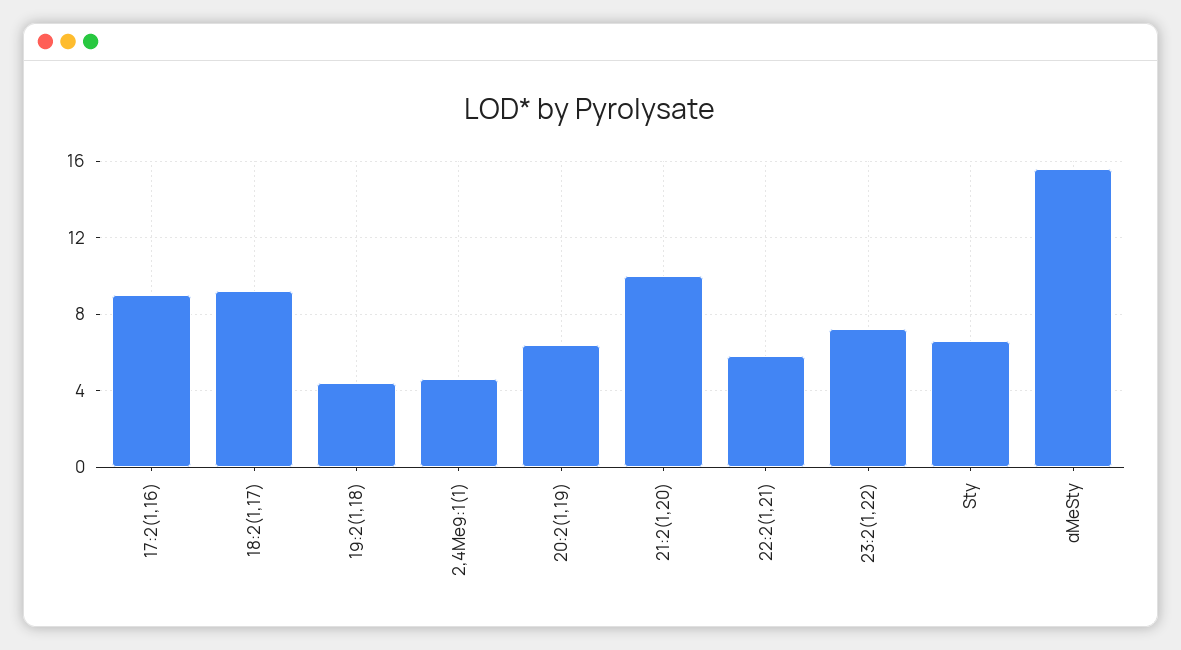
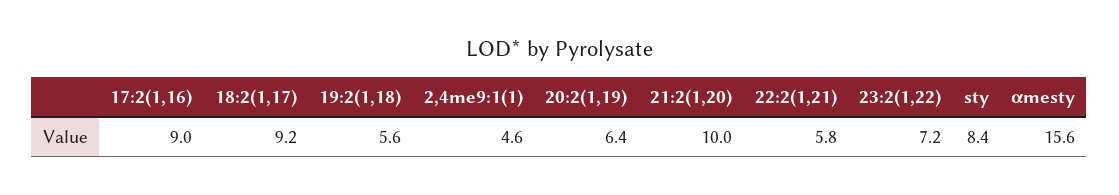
19:2(1,18): 4.5 -> 5.6
Sty: 6.5 -> 8.4

